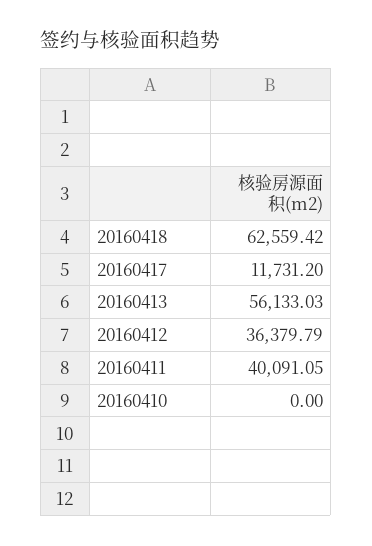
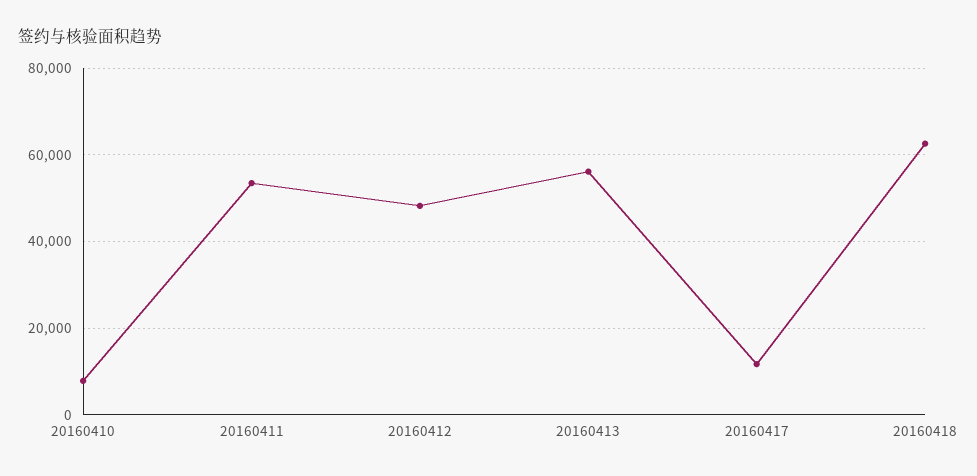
20160412: 36379.79 -> 48000
20160411: 40091.05 -> 54000
20160410: 0 -> 8000

